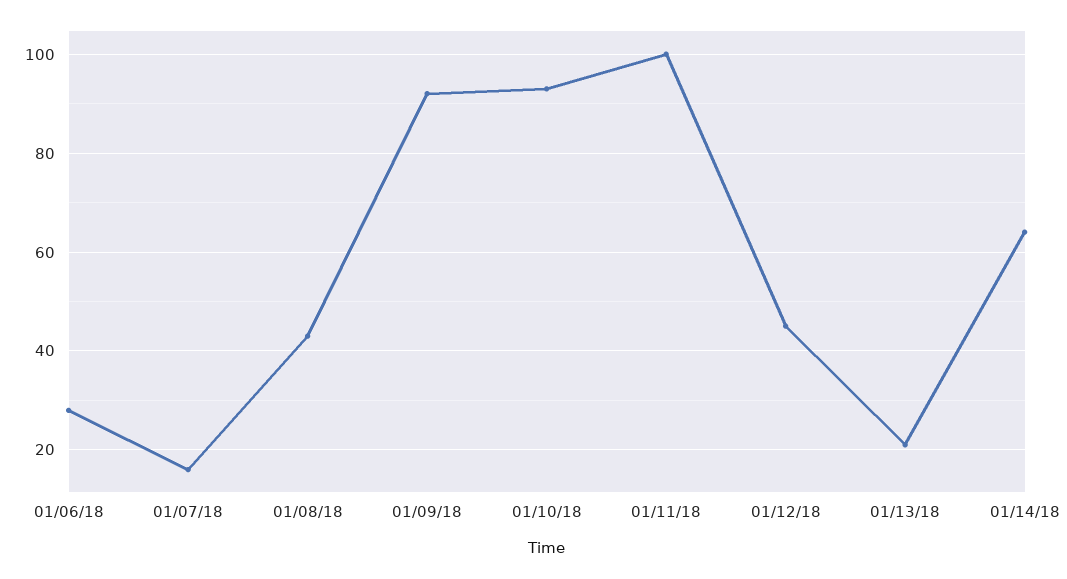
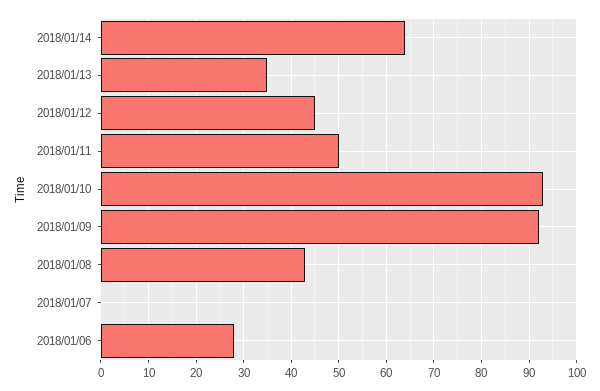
01/07/18: 15 -> 0
01/11/18: 100 -> 50
01/13/18: 20 -> 35

